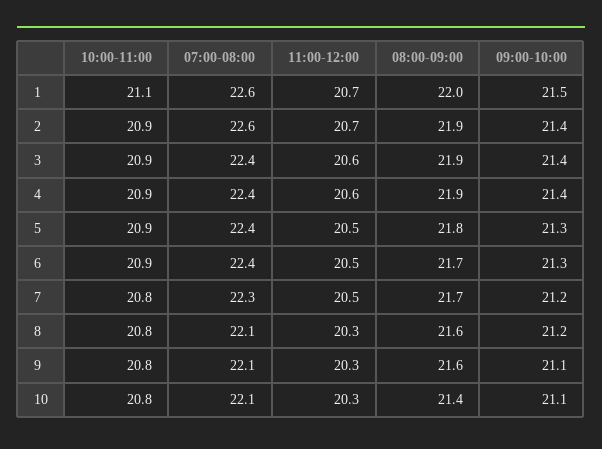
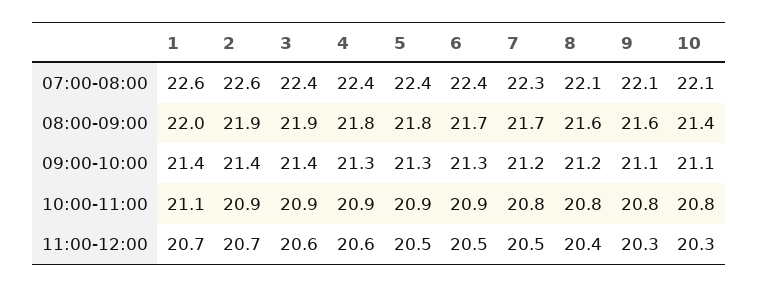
09:00-10:00, 1: 21.5 -> 21.4
08:00-09:00, 4: 21.9 -> 21.8
09:00-10:00, 4: 21.4 -> 21.3
11:00-12:00, 8: 20.3 -> 20.4

